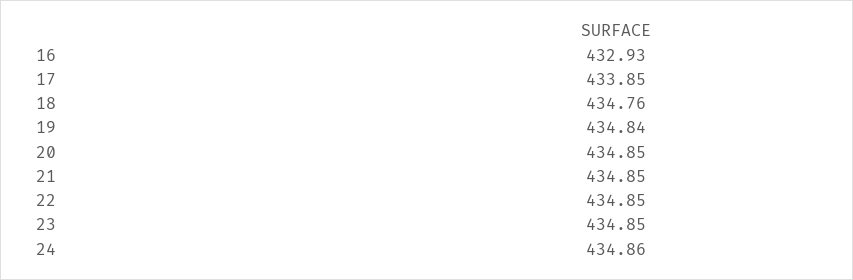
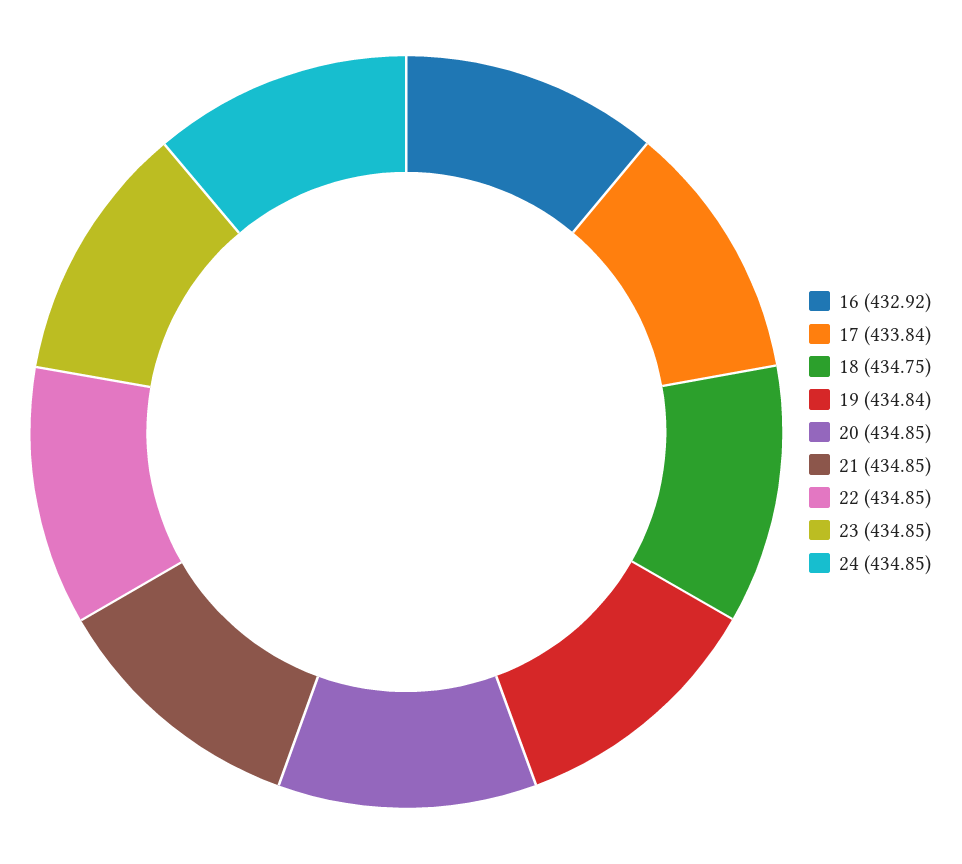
16: 432.93 -> 432.92
17: 433.85 -> 433.84
18: 434.76 -> 434.75
24: 434.86 -> 434.85

